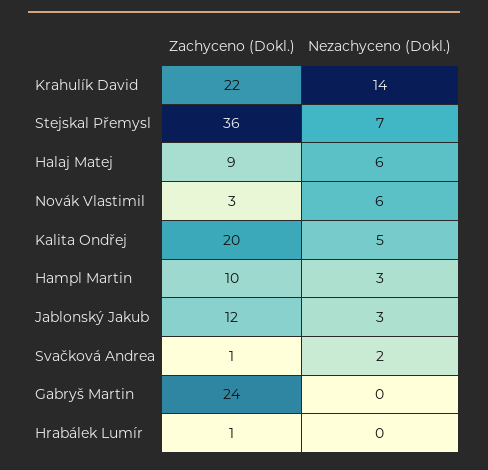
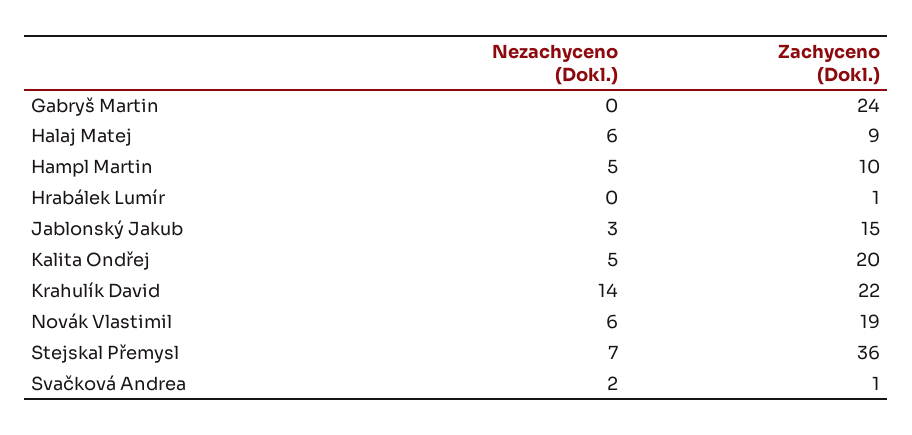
Zachyceno (Dokl.), Novák Vlastimil: 3 -> 19
Nezachyceno (Dokl.), Hampl Martin: 3 -> 5
Zachyceno (Dokl.), Jablonský Jakub: 12 -> 15

